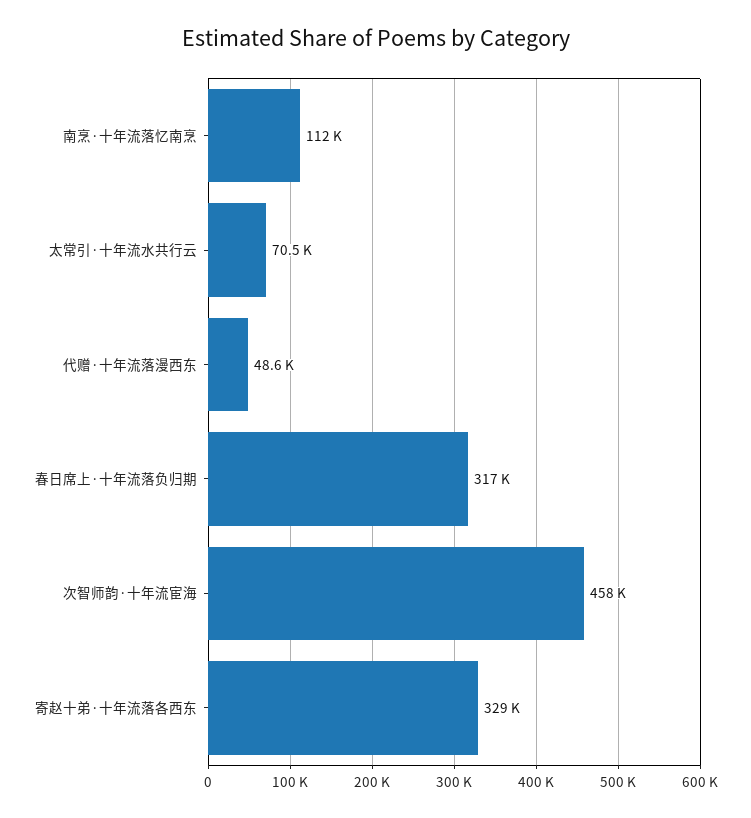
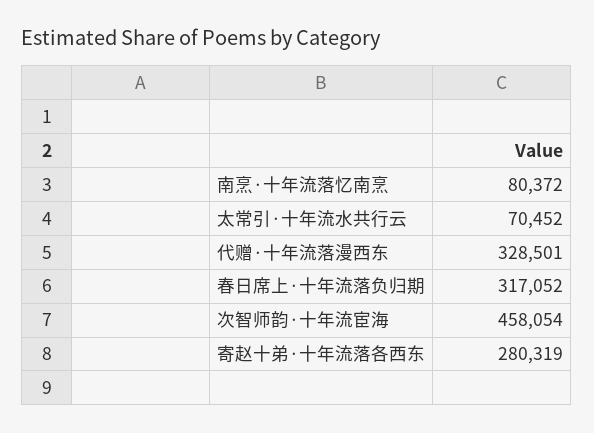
南烹·十年流落忆南烹: 112000 -> 80372
代赠·十年流落漫西东: 48600 -> 328501
寄赵十弟·十年流落各西东: 329000 -> 280319

